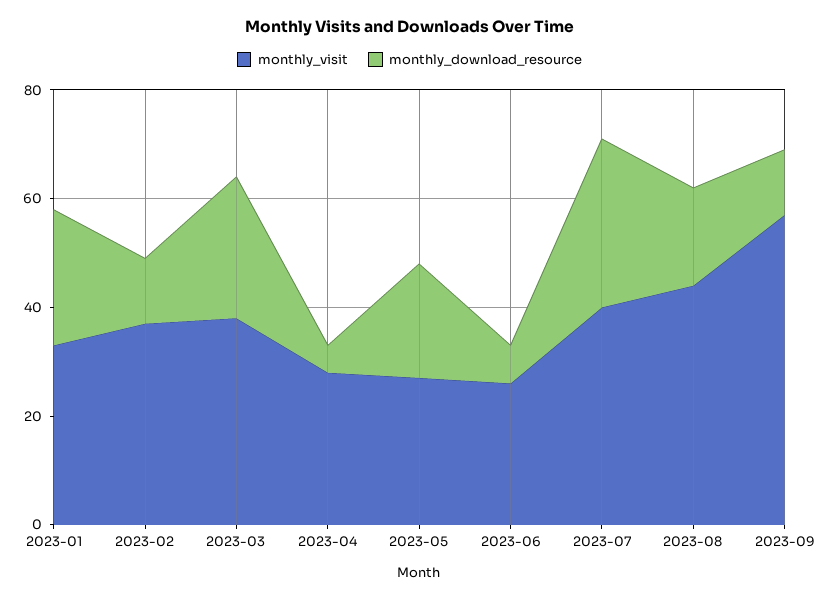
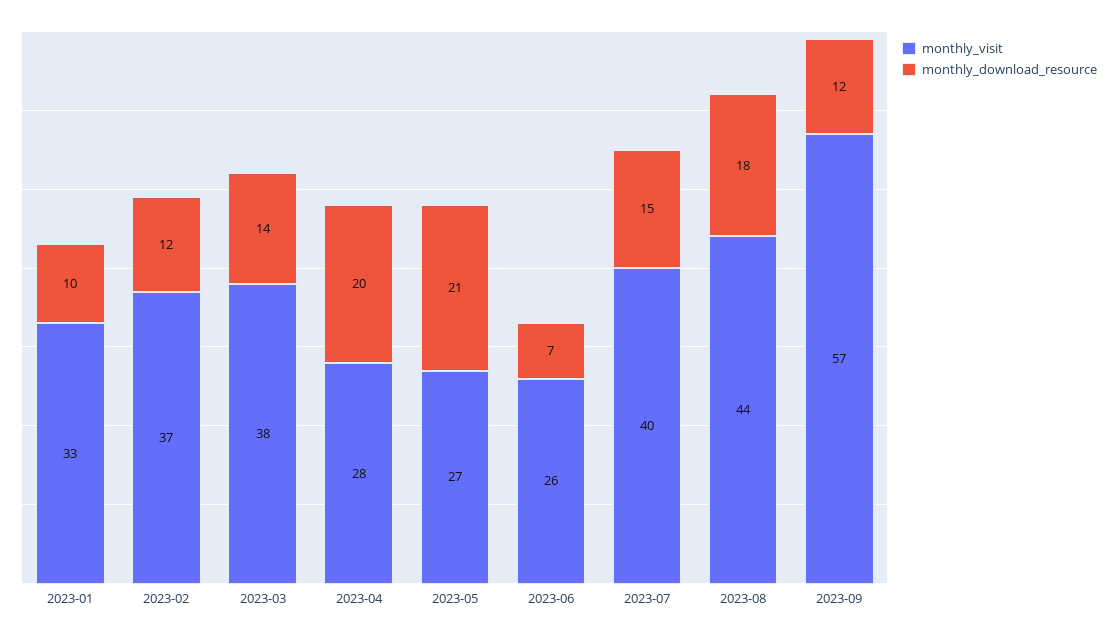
monthly_download_resource, 2023-01: 25 -> 10
monthly_download_resource, 2023-03: 25 -> 14
monthly_download_resource, 2023-04: 5 -> 20
monthly_download_resource, 2023-07: 30 -> 15

